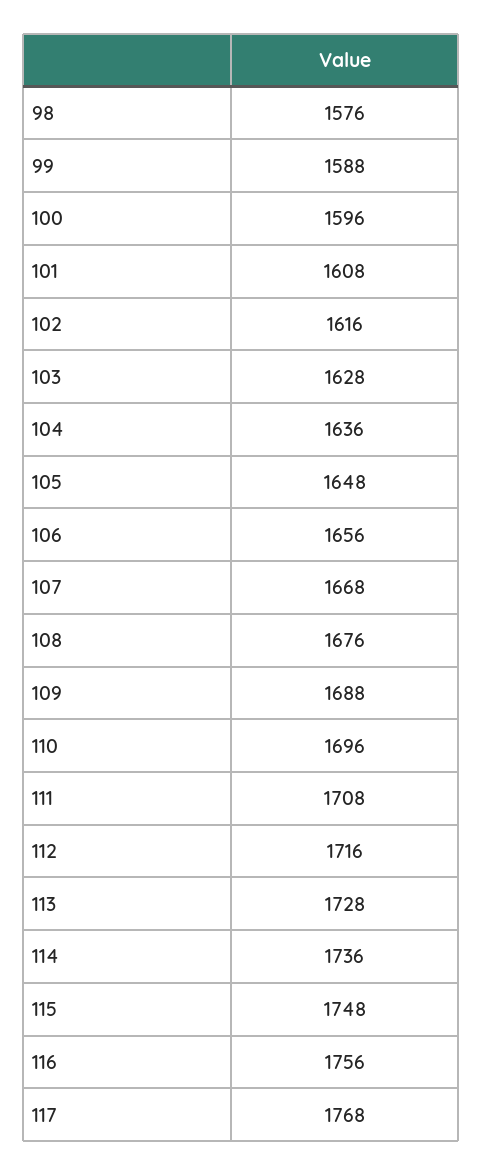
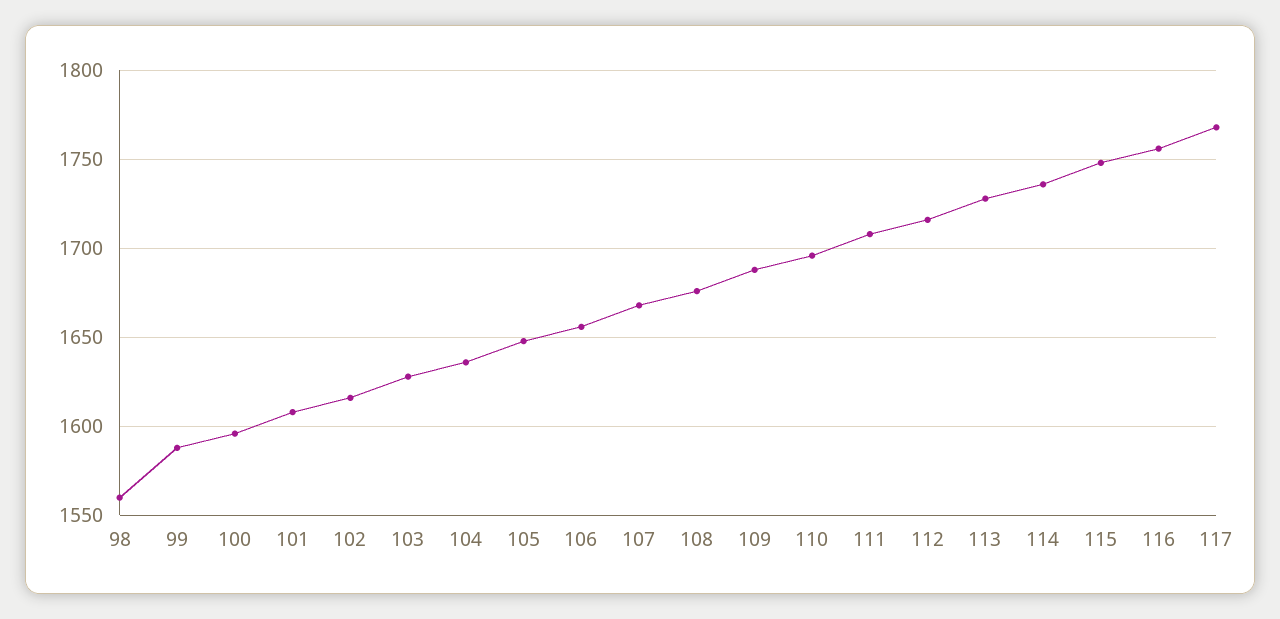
98: 1576 -> 1560

